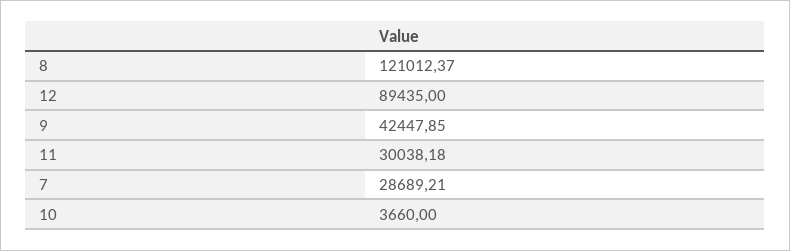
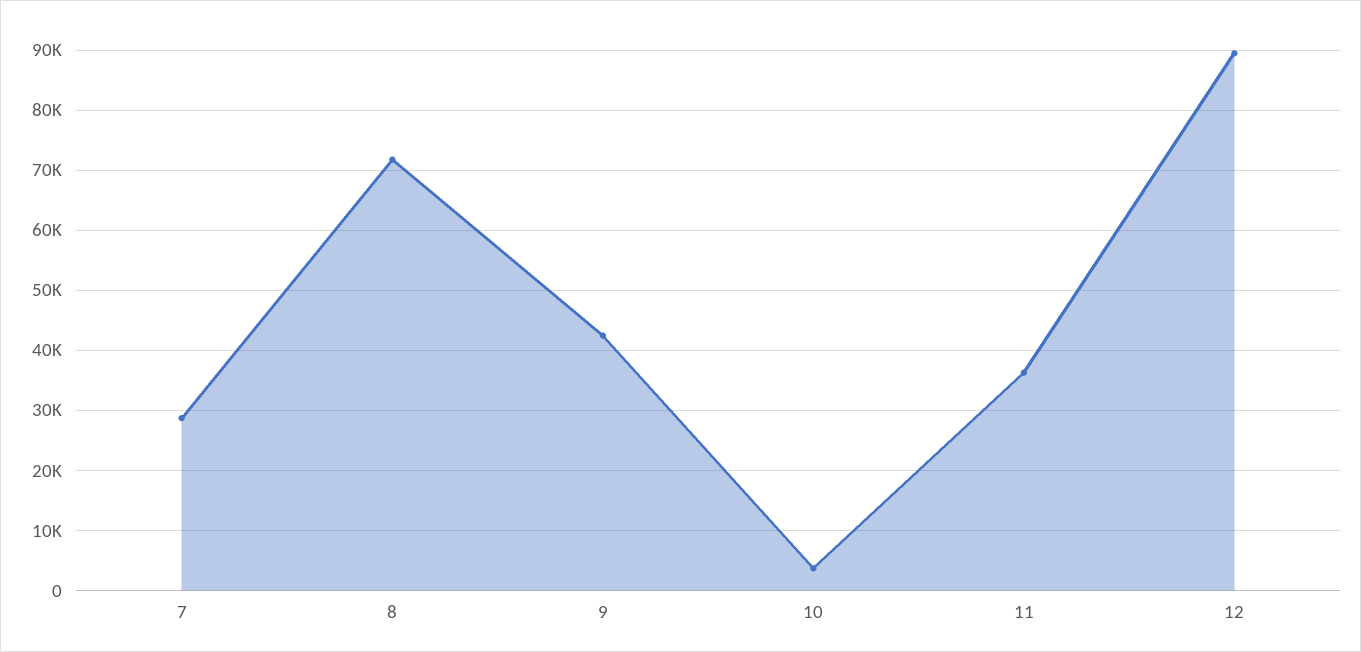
8: 121012.37 -> 72000
11: 30038.18 -> 36000

